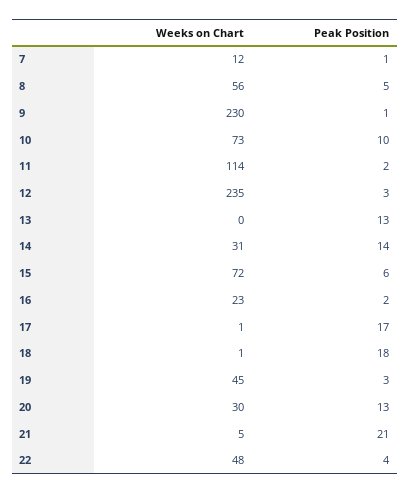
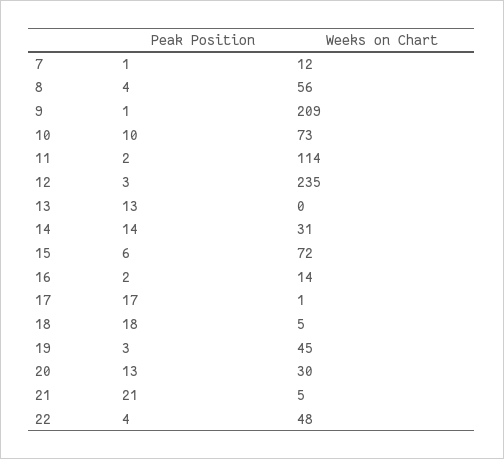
Peak Position, 8: 5 -> 4
Weeks on Chart, 9: 230 -> 209
Weeks on Chart, 16: 23 -> 14
Weeks on Chart, 18: 1 -> 5

